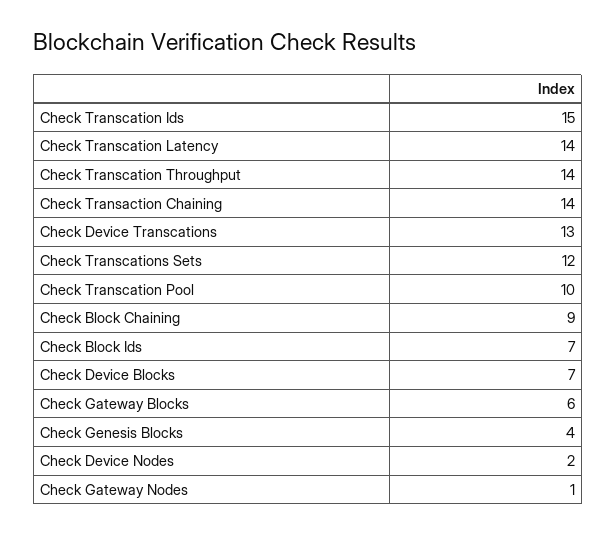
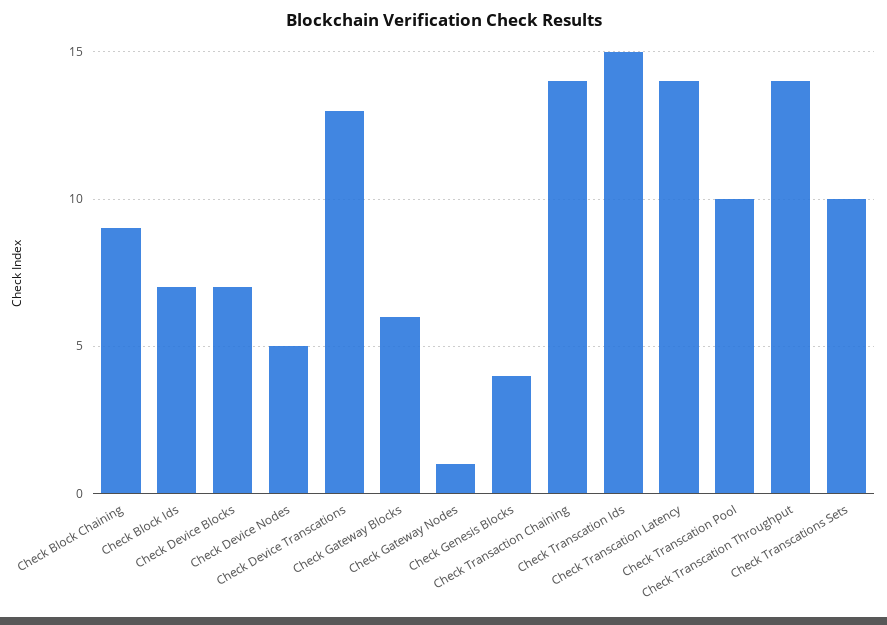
Check Transcations Sets: 12 -> 10
Check Device Nodes: 2 -> 5

